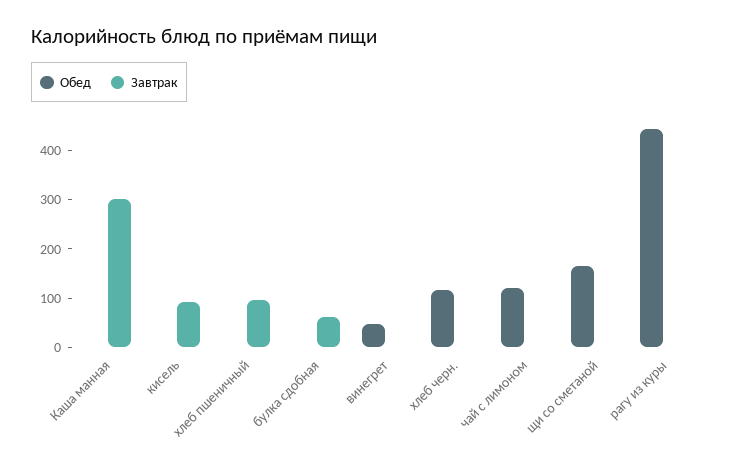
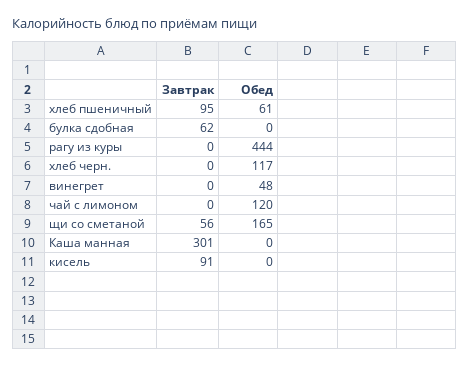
Обед, хлеб пшеничный: 0 -> 61
Завтрак, щи со сметаной: 0 -> 56

